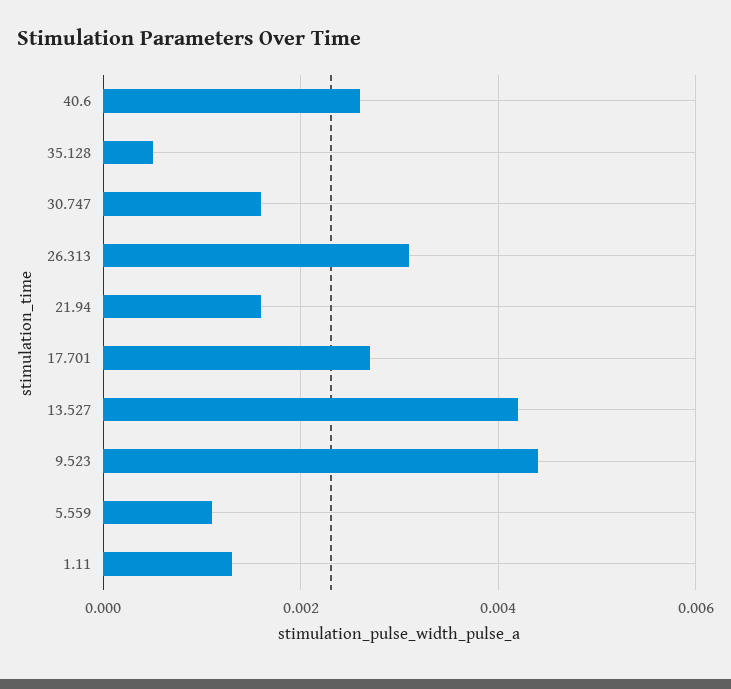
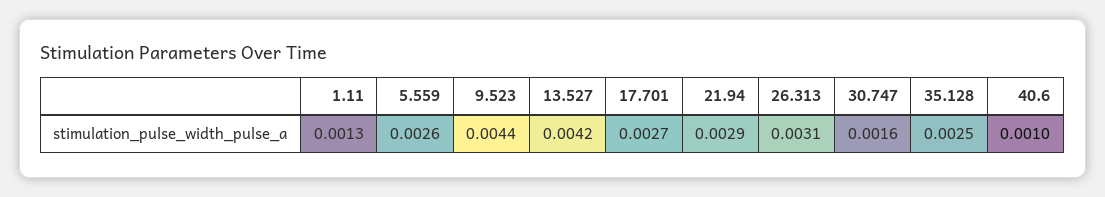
40.6: 0.0025 -> 0.001
35.128: 0.0005 -> 0.0025
21.94: 0.0015 -> 0.0029
5.559: 0.001 -> 0.0026

